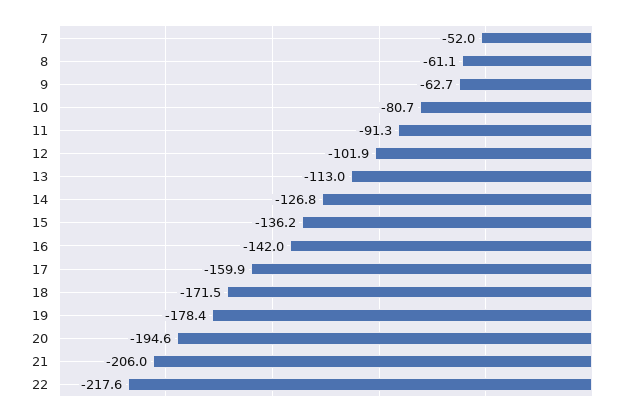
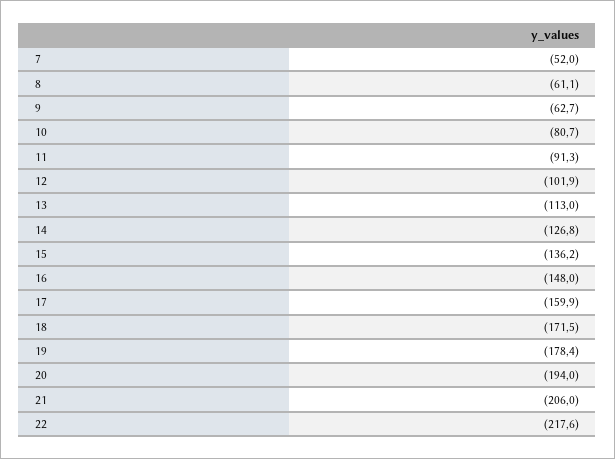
16: -142 -> -148
20: -194.6 -> -194

